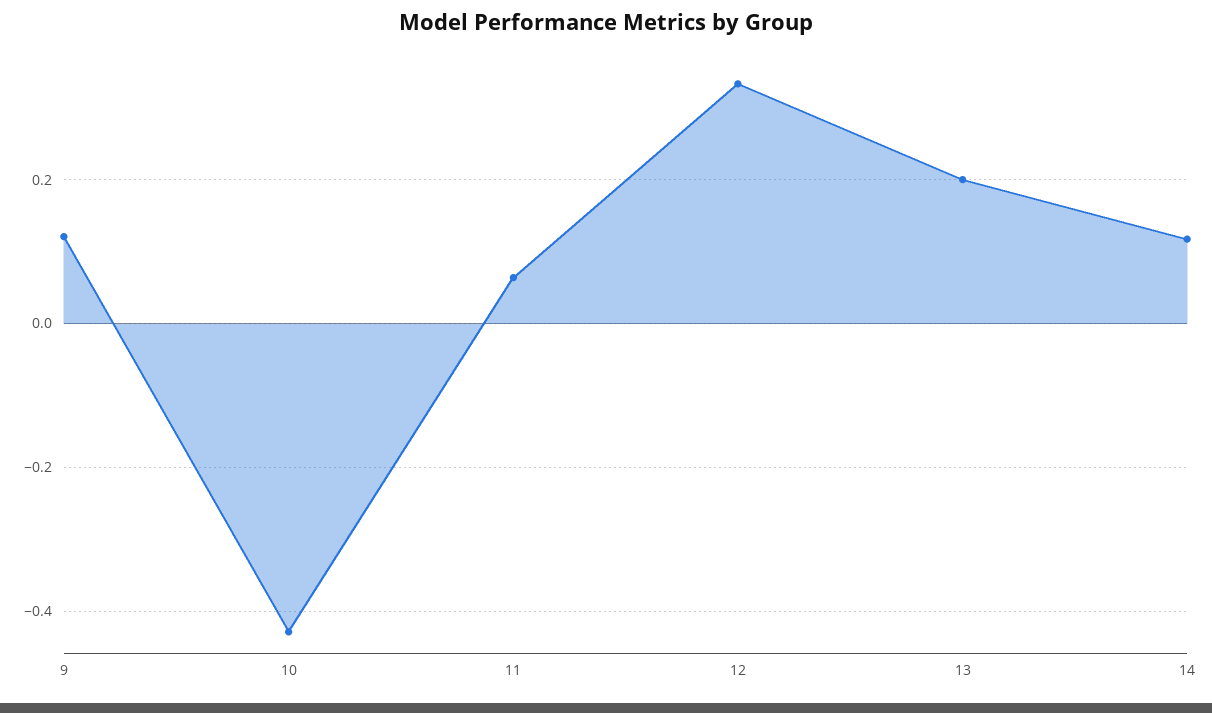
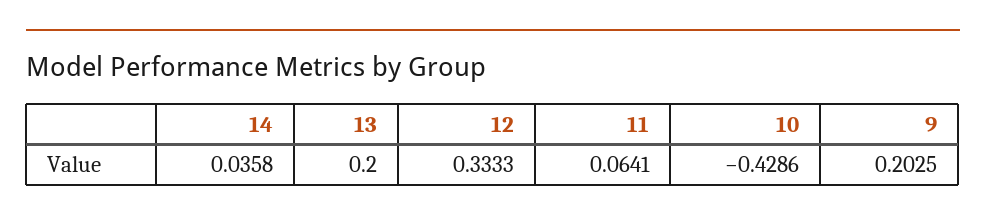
9: 0.12 -> 0.2025
14: 0.12 -> 0.0358

